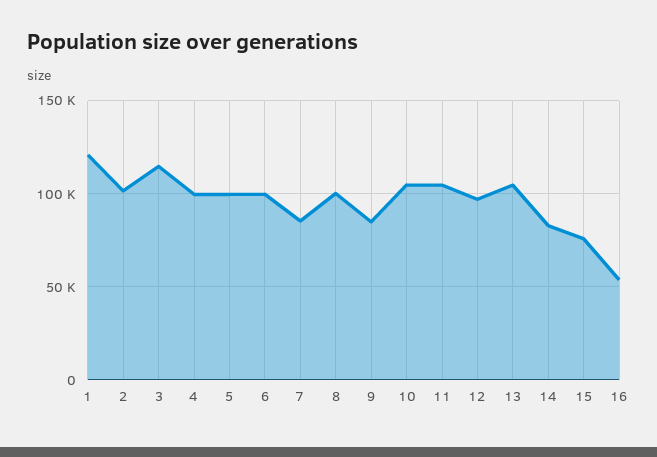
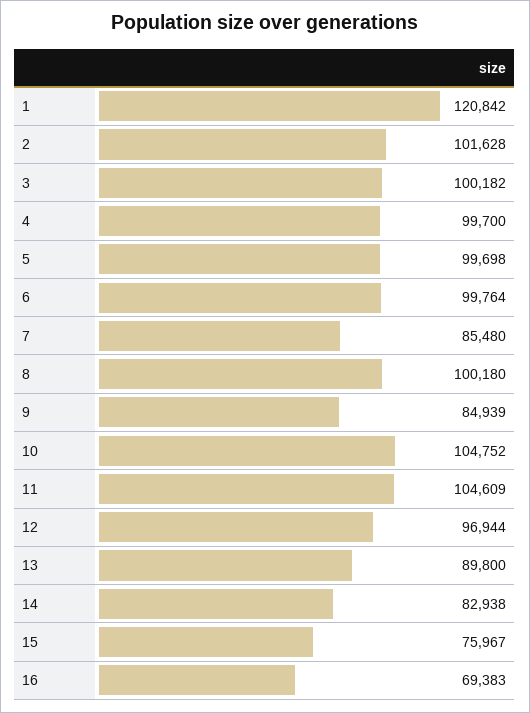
3: 115000 -> 100182
13: 105000 -> 89800
16: 55000 -> 69383

